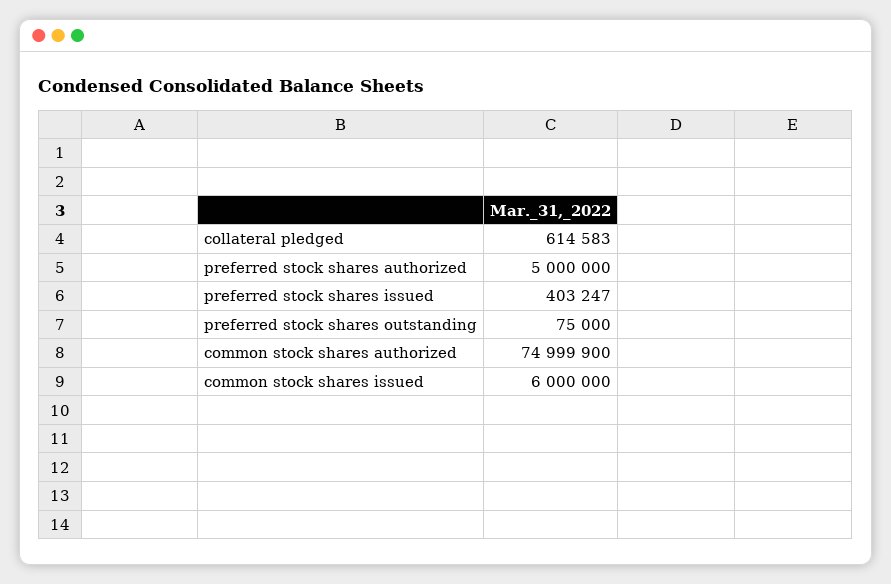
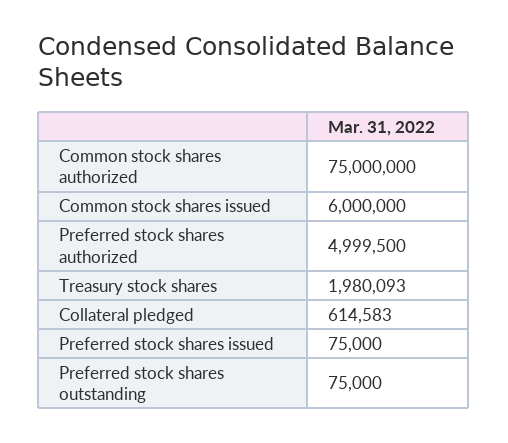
preferred stock shares authorized: 5000000 -> 4999500
preferred stock shares issued: 403247 -> 75000
common stock shares authorized: 74999900 -> 75000000
Treasury stock shares: none -> 1980093

